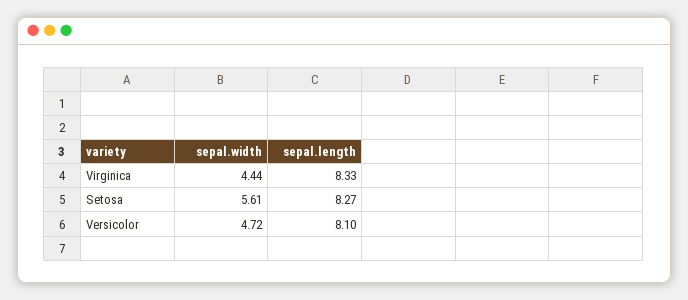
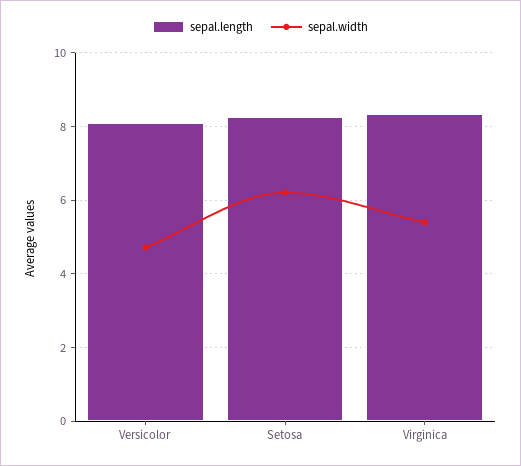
sepal.width, Virginica: 4.44 -> 5.4
sepal.width, Setosa: 5.61 -> 6.2

